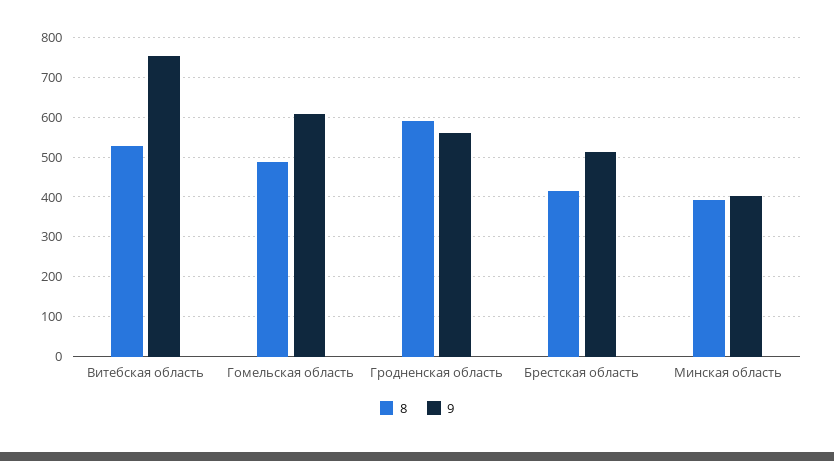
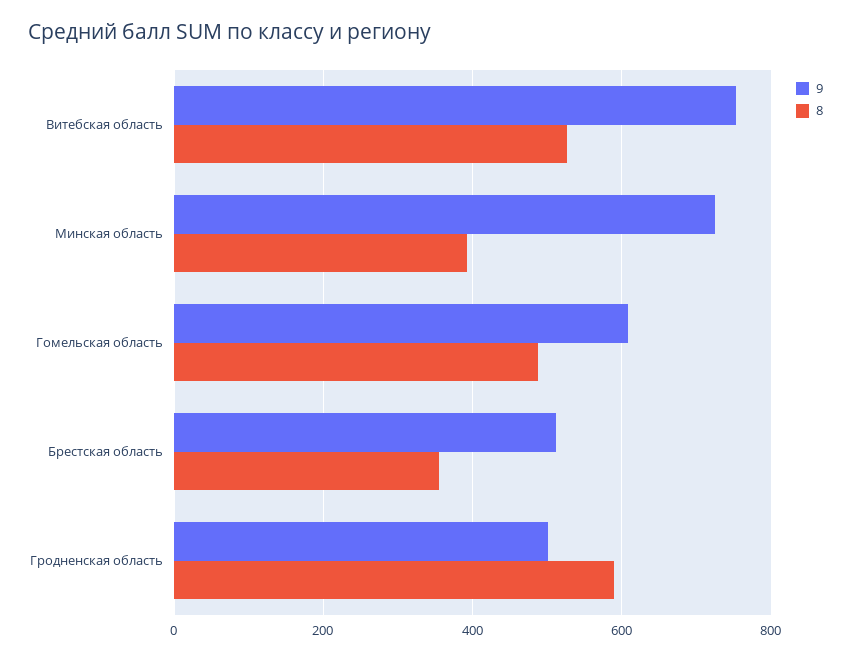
9, Гродненская область: 560 -> 500
8, Брестская область: 420 -> 360
9, Минская область: 400 -> 720

